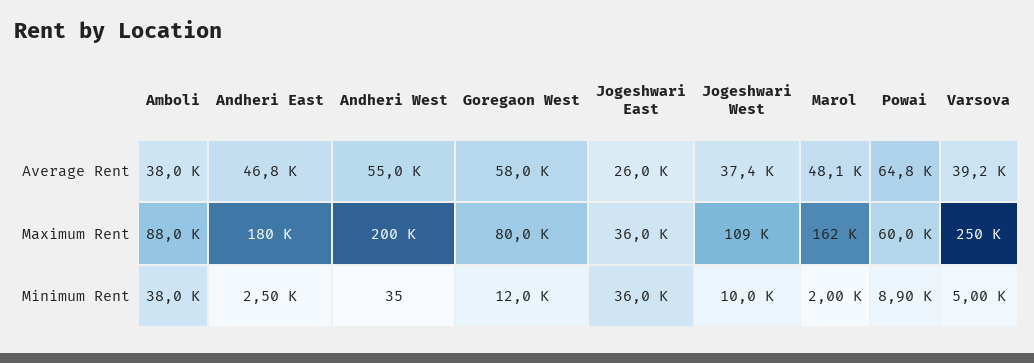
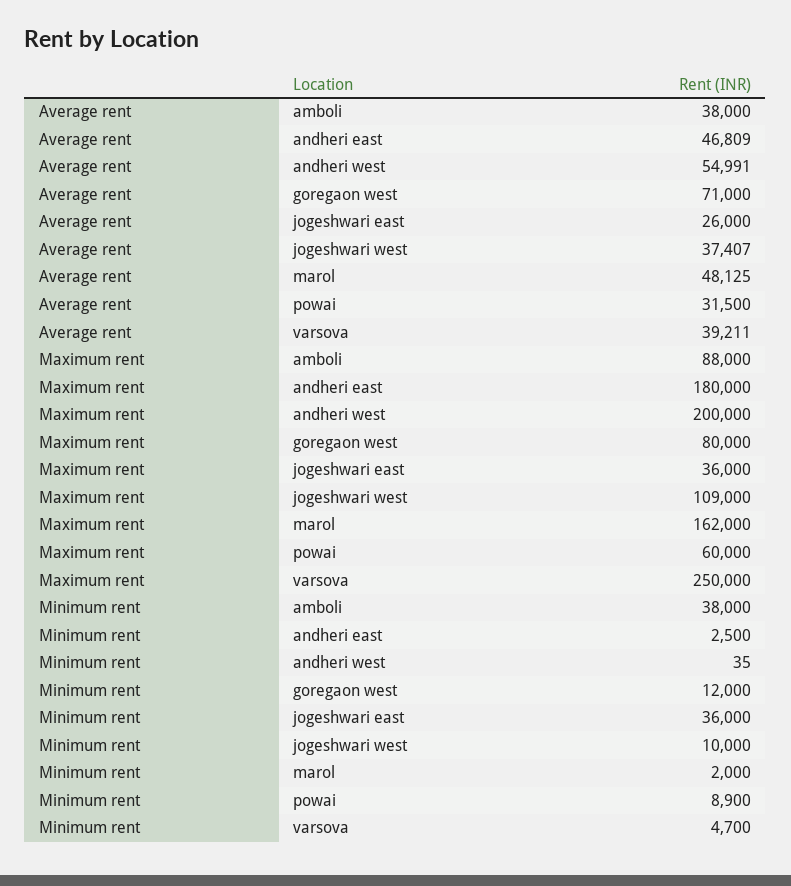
Goregaon West, Average Rent: 58000 -> 71000
Powai, Average Rent: 64800 -> 31500
Varsova, Minimum Rent: 5000 -> 4700

